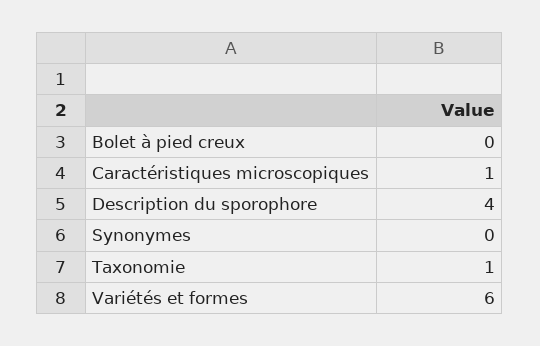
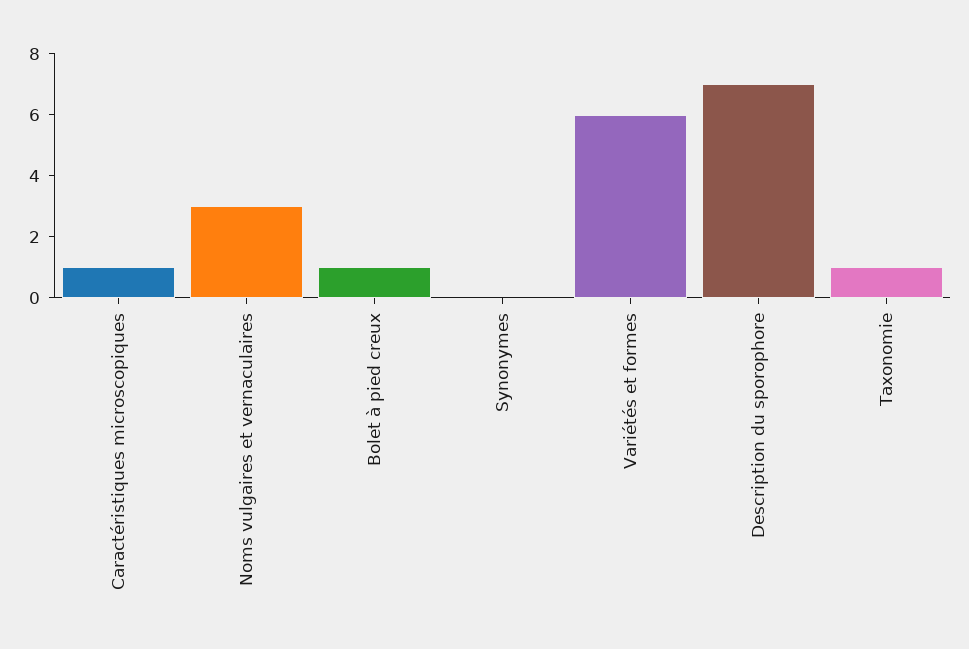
Bolet à pied creux: 0 -> 1
Description du sporophore: 4 -> 7
Noms vulgaires et vernaculaires: none -> 3

